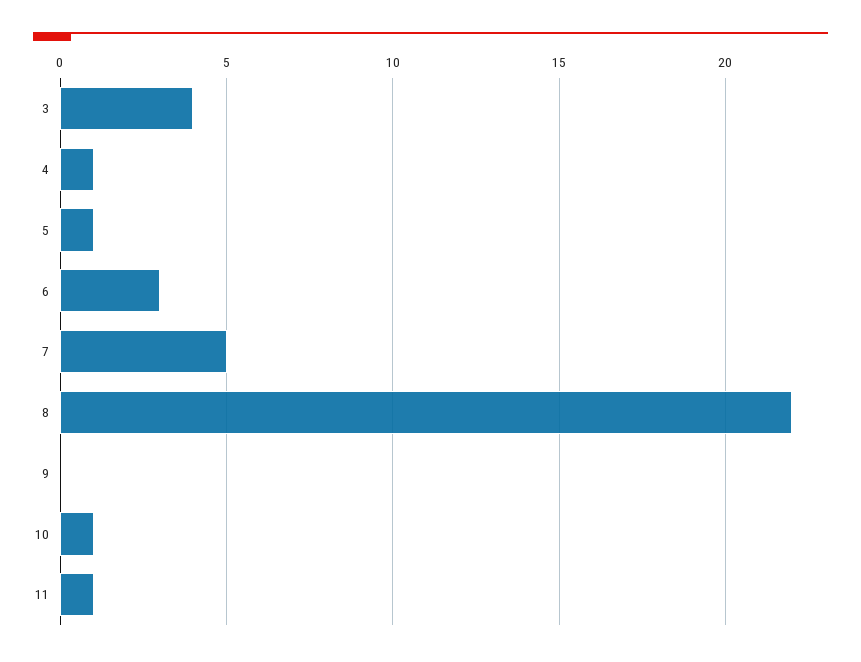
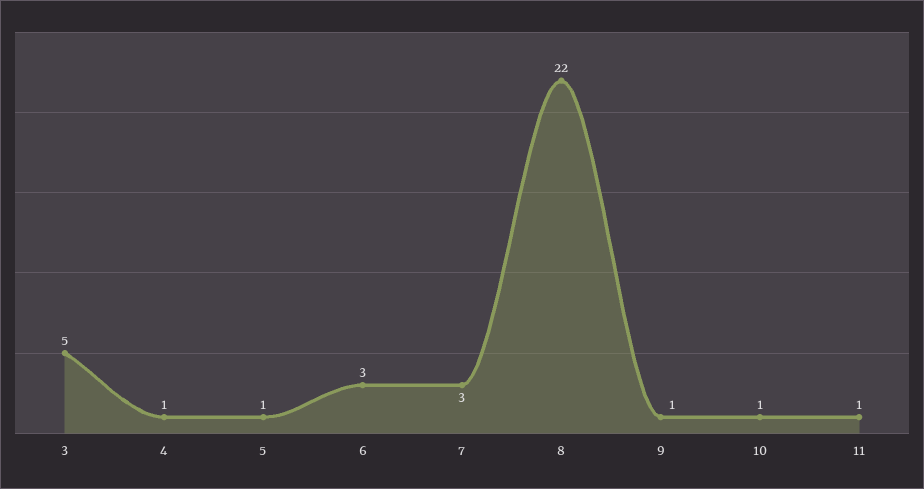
3: 4 -> 5
7: 5 -> 3
9: 0 -> 1

